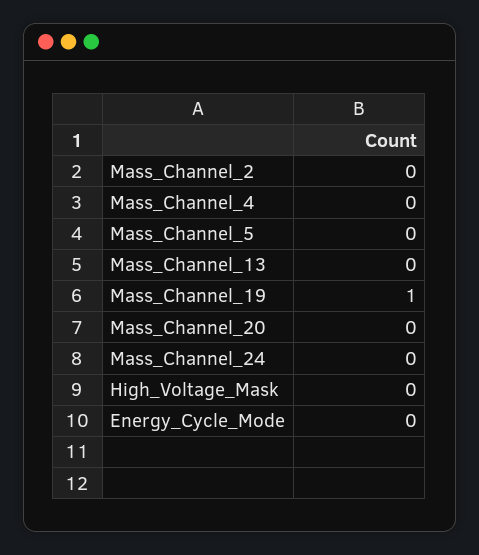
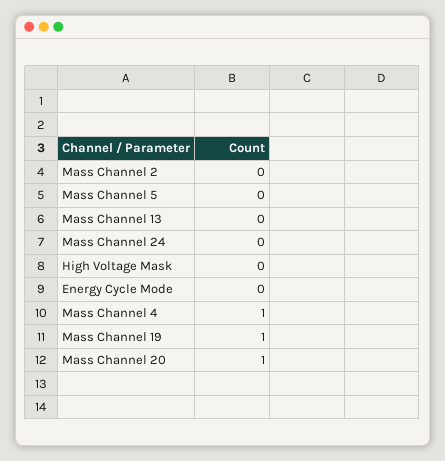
Mass_Channel_4: 0 -> 1
Mass_Channel_20: 0 -> 1

